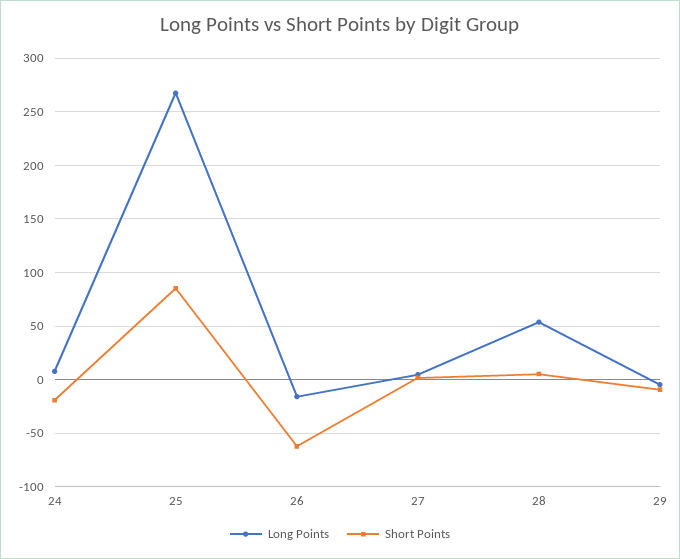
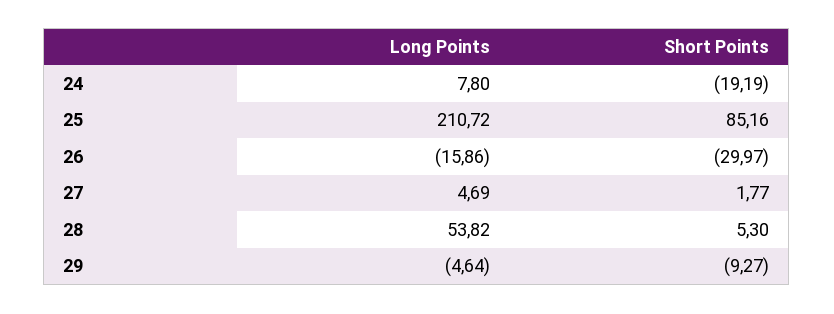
Long Points, 25: 270 -> 210.72
Short Points, 26: -60 -> -29.97

